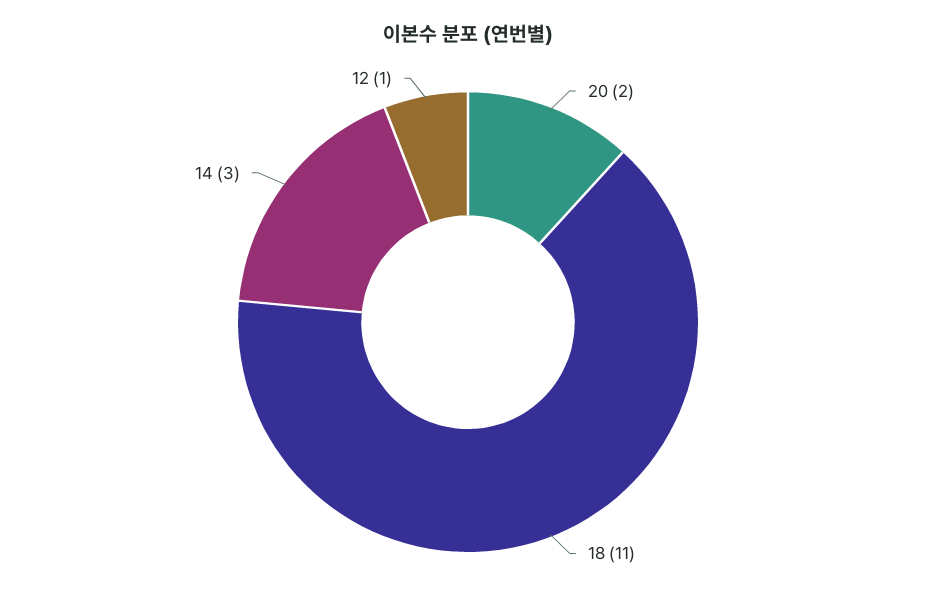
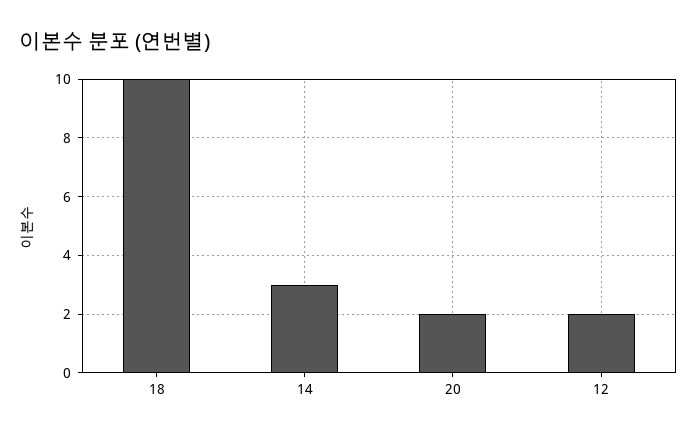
18: 11 -> 10
12: 1 -> 2

